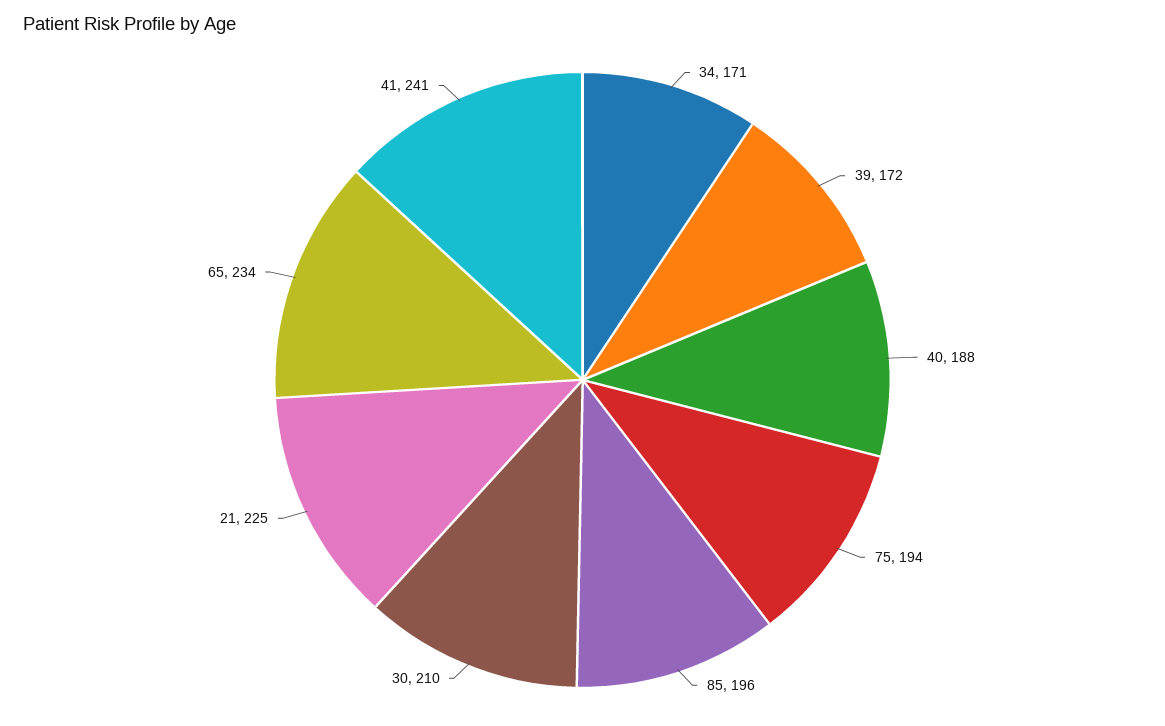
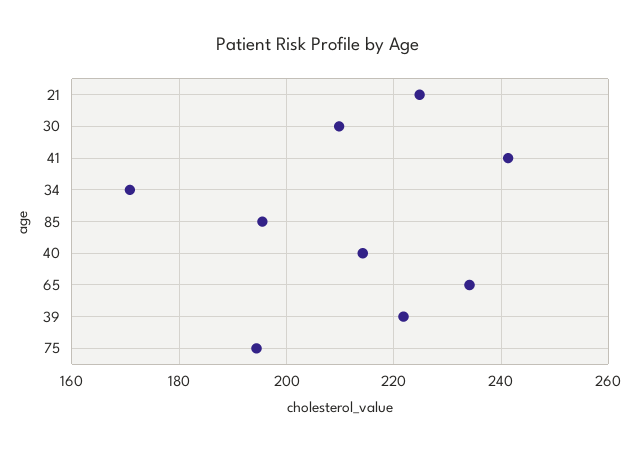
39: 172 -> 222
40: 188 -> 214

